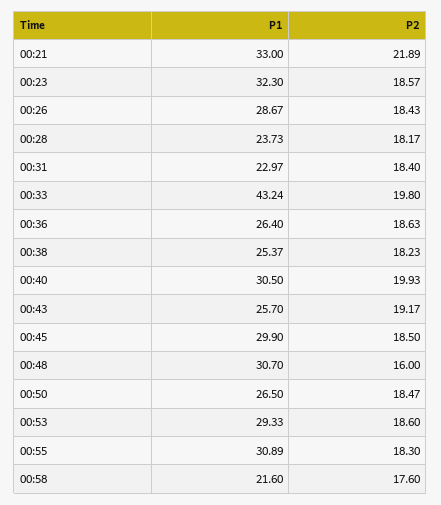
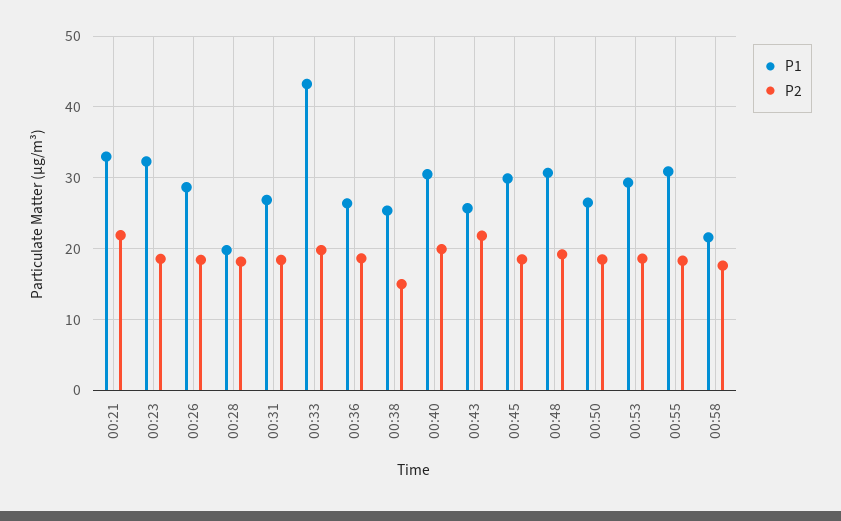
P1, 00:28: 23.73 -> 20
P1, 00:31: 22.97 -> 27
P2, 00:38: 18.23 -> 15
P2, 00:43: 19.17 -> 22
P2, 00:48: 16 -> 19

